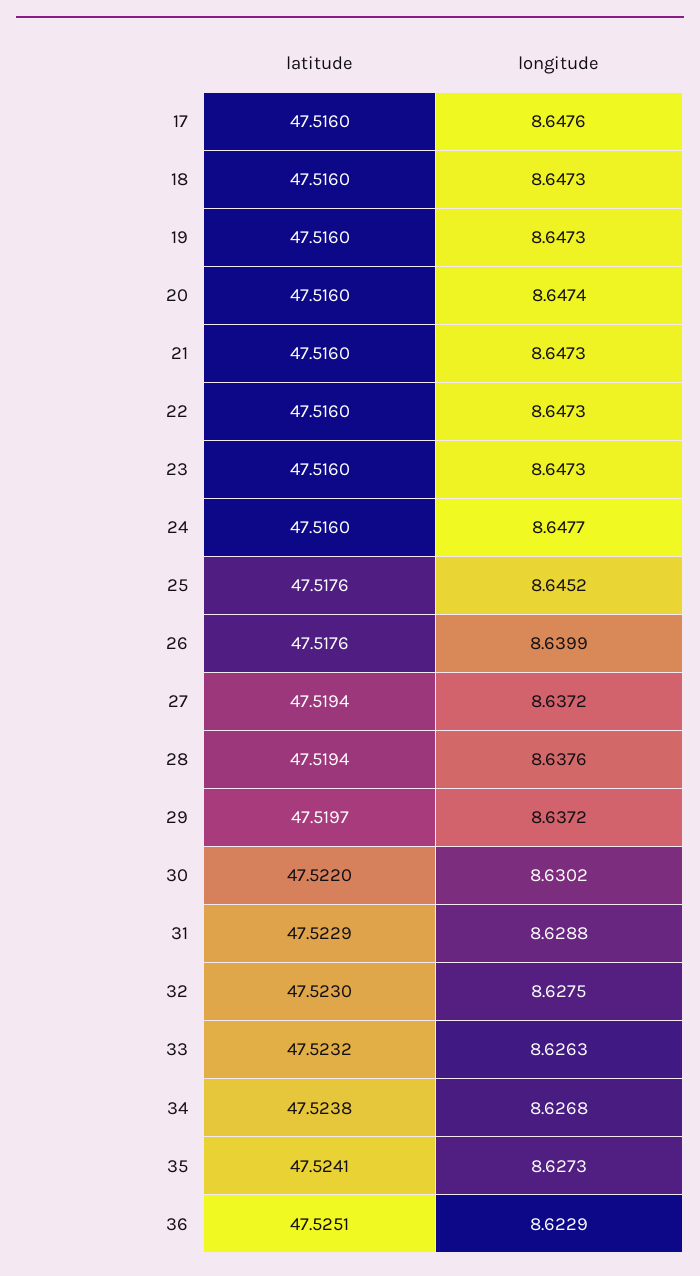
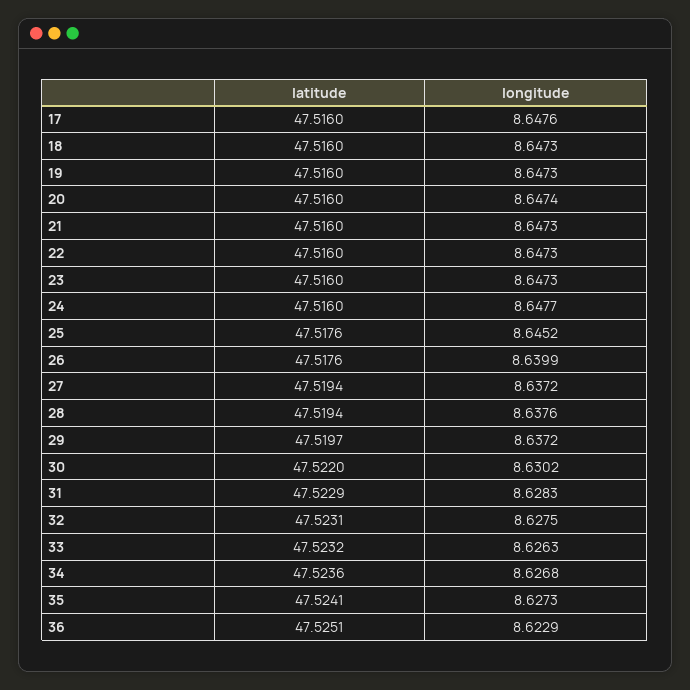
longitude, 31: 8.6288 -> 8.6283
latitude, 32: 47.523 -> 47.5231
latitude, 34: 47.5238 -> 47.5236

